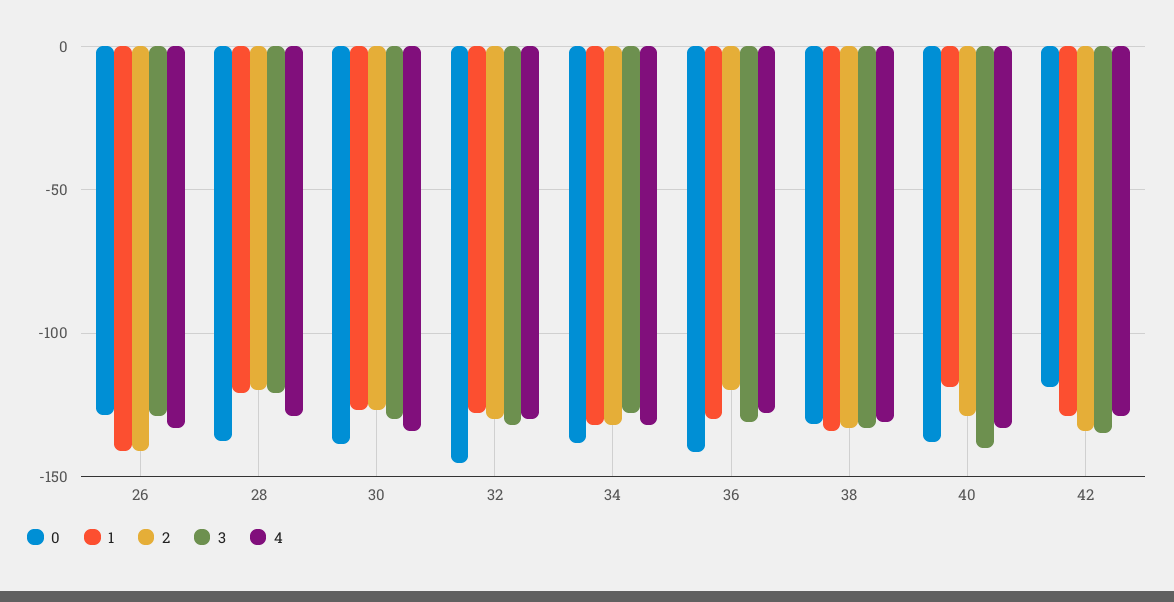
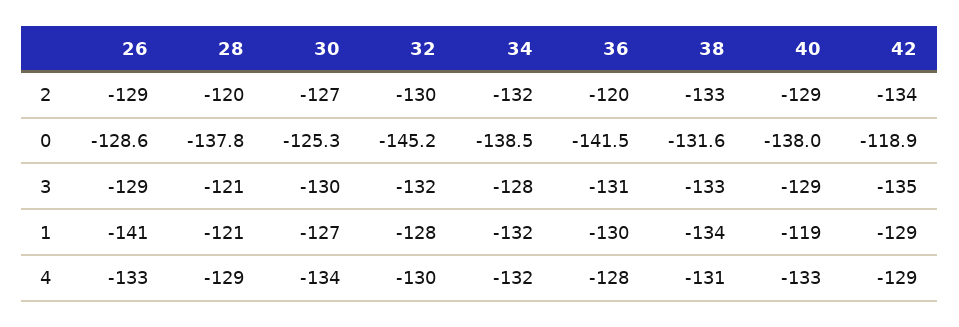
2, 26: -140 -> -129
0, 30: -140 -> -125.3
3, 40: -140 -> -129

